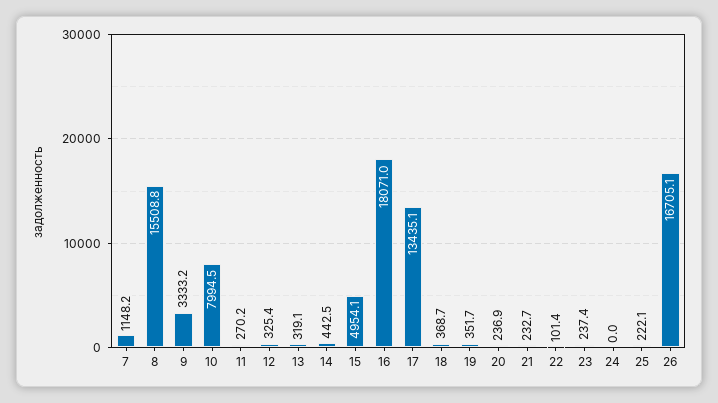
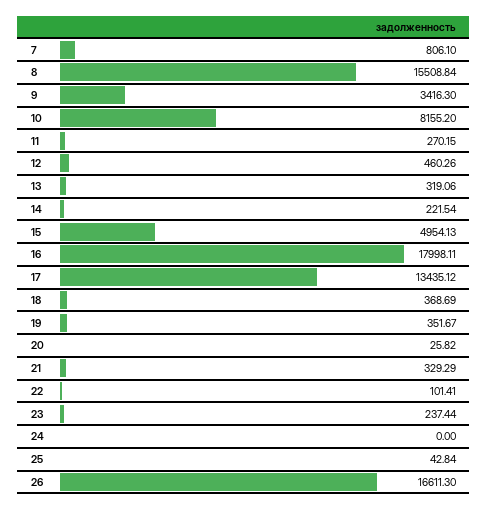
7: 1148.2 -> 806.1
9: 3333.2 -> 3416.3
10: 7994.5 -> 8155.2
12: 325.4 -> 460.26
14: 442.5 -> 221.54
16: 18071 -> 17998.11
20: 236.9 -> 25.82
21: 232.7 -> 329.29
25: 222.1 -> 42.84
26: 16705.1 -> 16611.3

